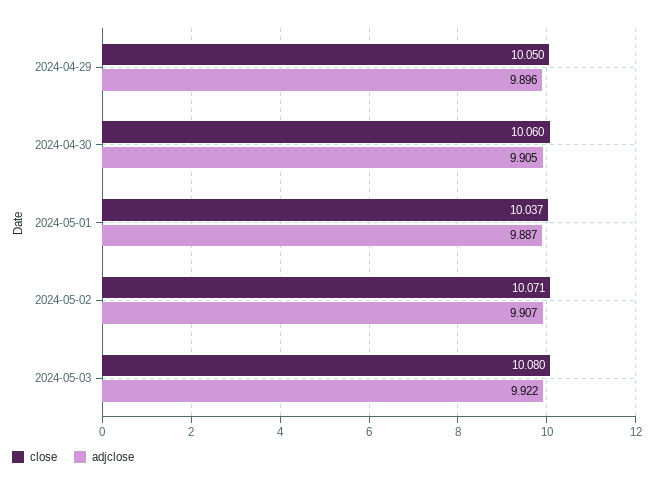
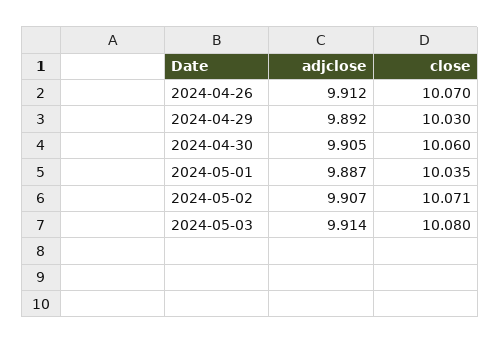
close, 2024-04-29: 10.05 -> 10.03
adjclose, 2024-04-29: 9.896 -> 9.892
close, 2024-05-01: 10.037 -> 10.035
adjclose, 2024-05-03: 9.922 -> 9.914
adjclose, 2024-04-26: none -> 9.912
close, 2024-04-26: none -> 10.07

